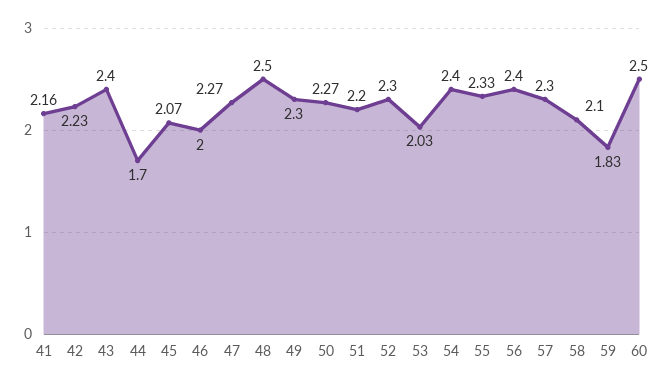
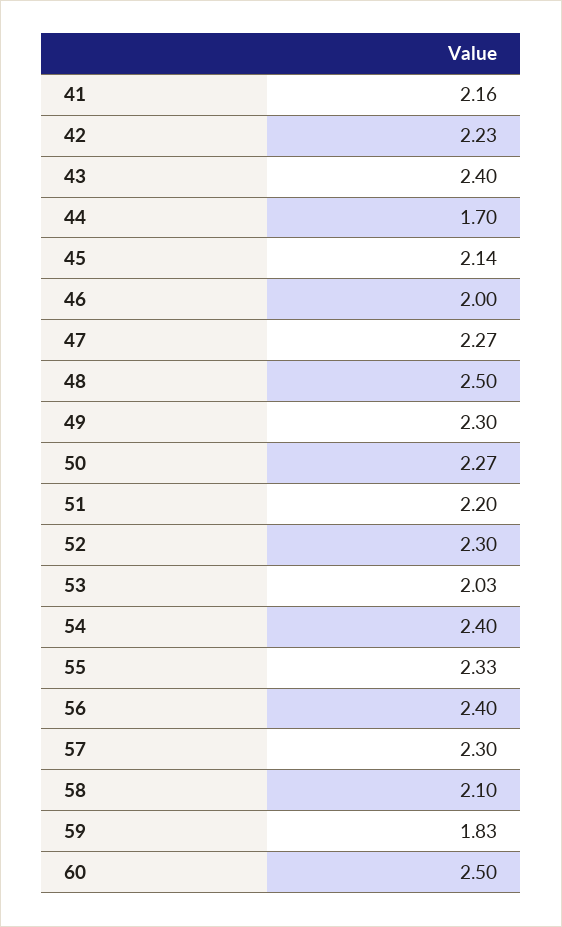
45: 2.07 -> 2.14

